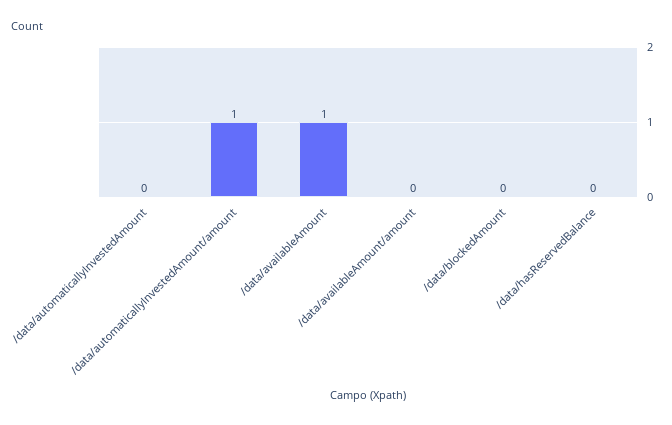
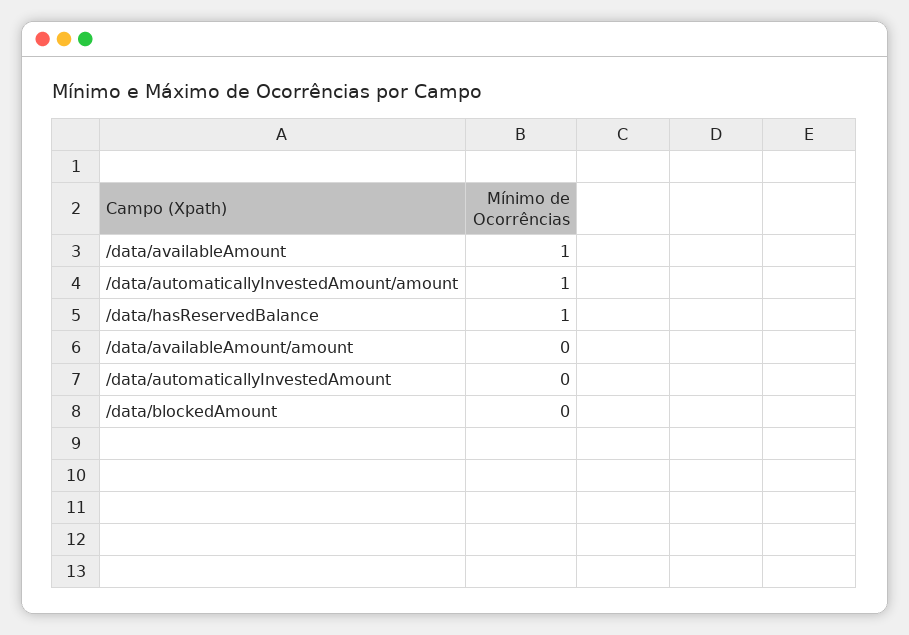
/data/hasReservedBalance: 0 -> 1

